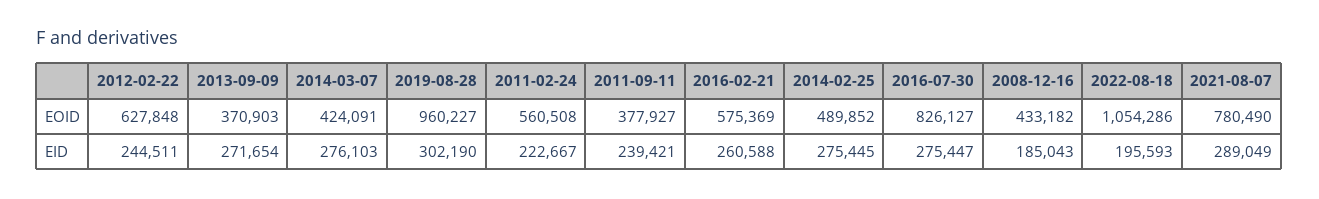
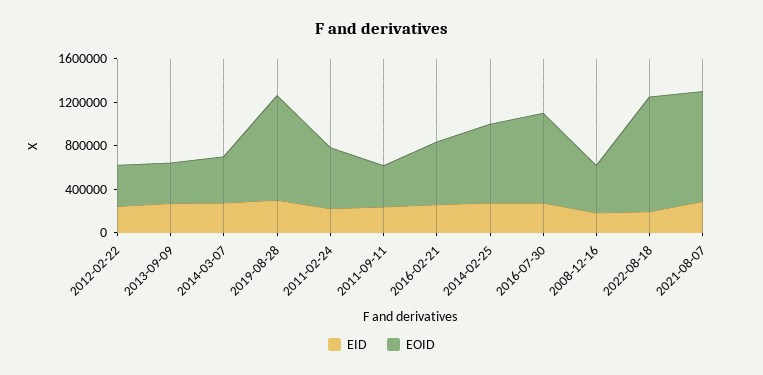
EOID, 2012-02-22: 627848 -> 400000
EOID, 2014-02-25: 489852 -> 700000
EOID, 2021-08-07: 780490 -> 1000000

